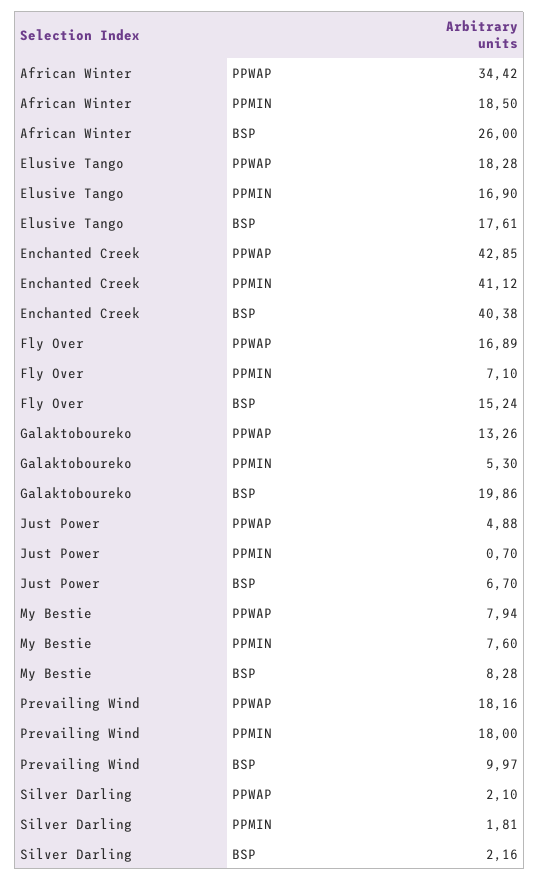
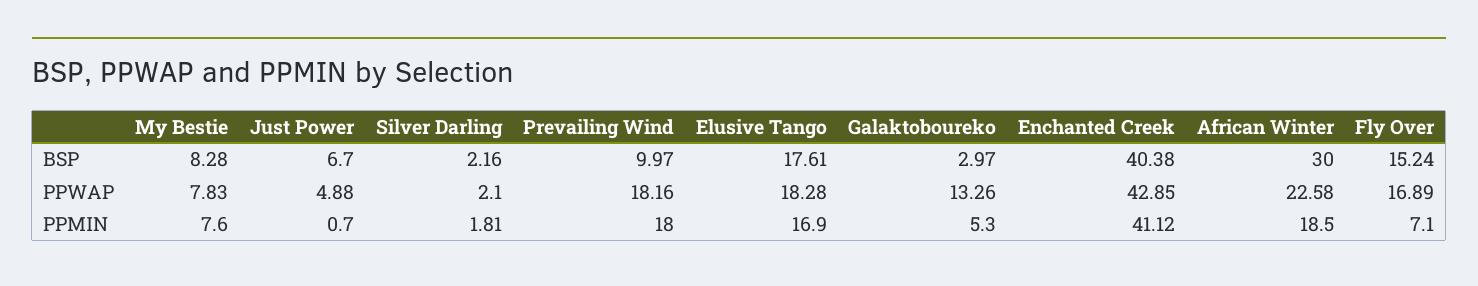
African Winter, PPWAP: 34.42 -> 22.58
African Winter, BSP: 26 -> 30
Galaktoboureko, BSP: 19.86 -> 2.97
My Bestie, PPWAP: 7.94 -> 7.83

